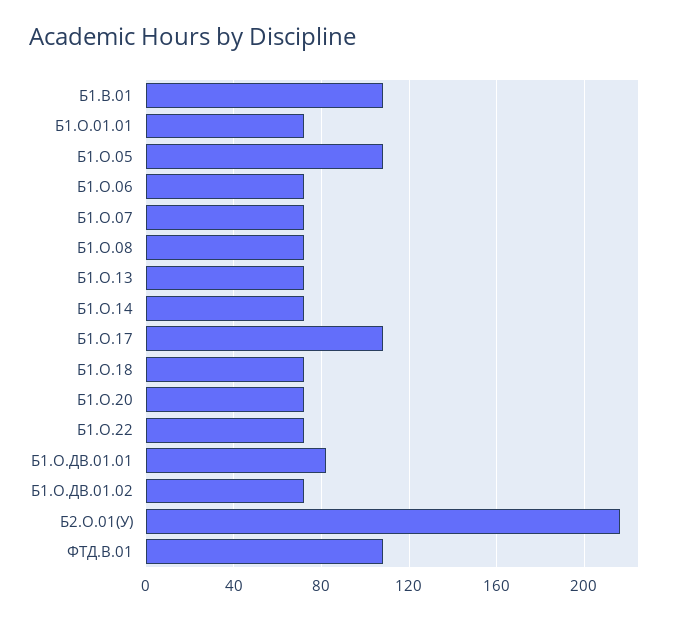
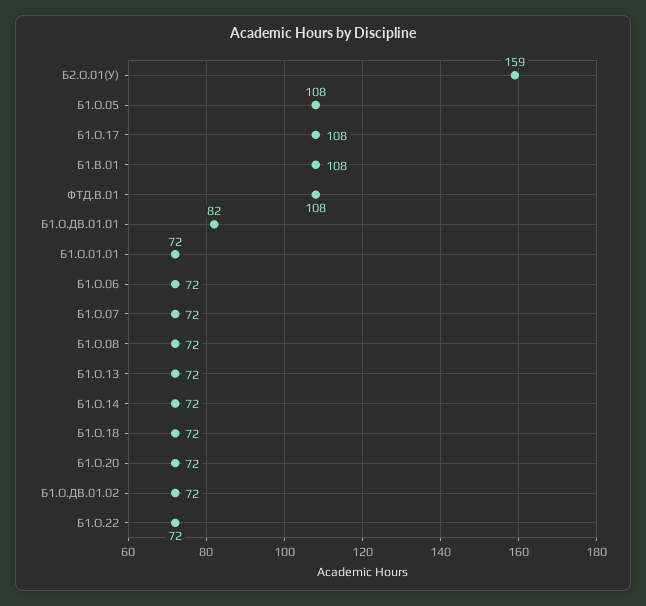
Б2.О.01(У): 215 -> 159

